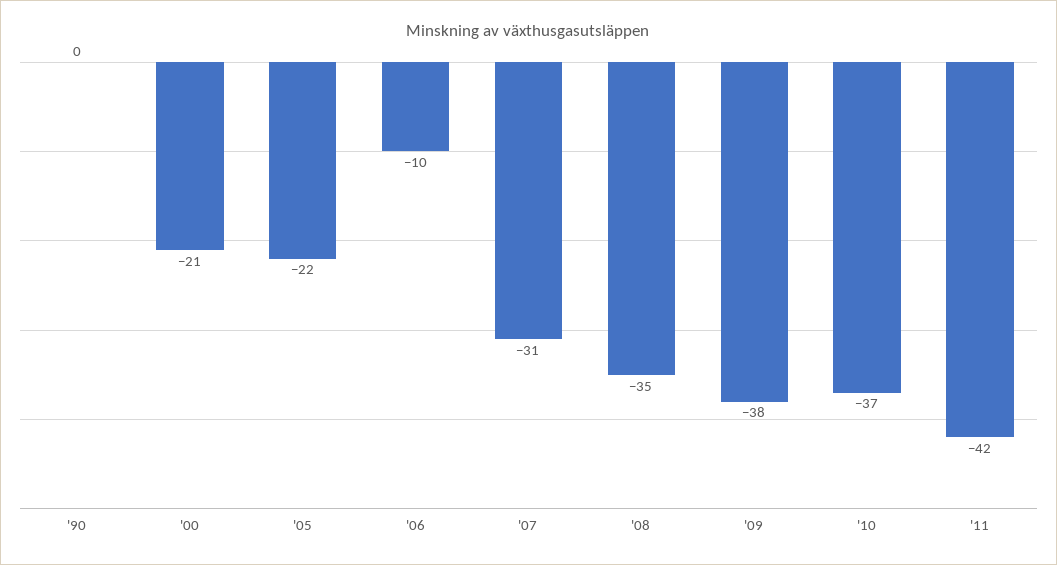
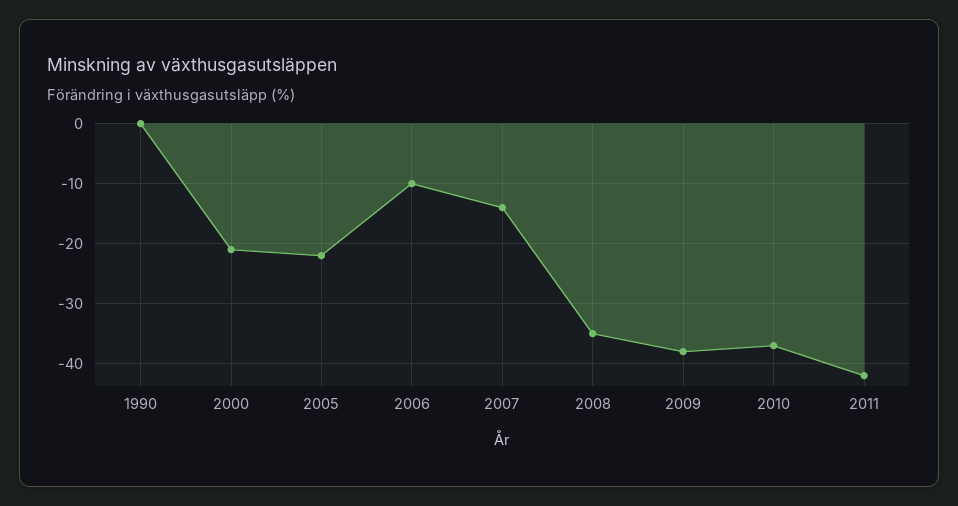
'07: -31 -> -15

